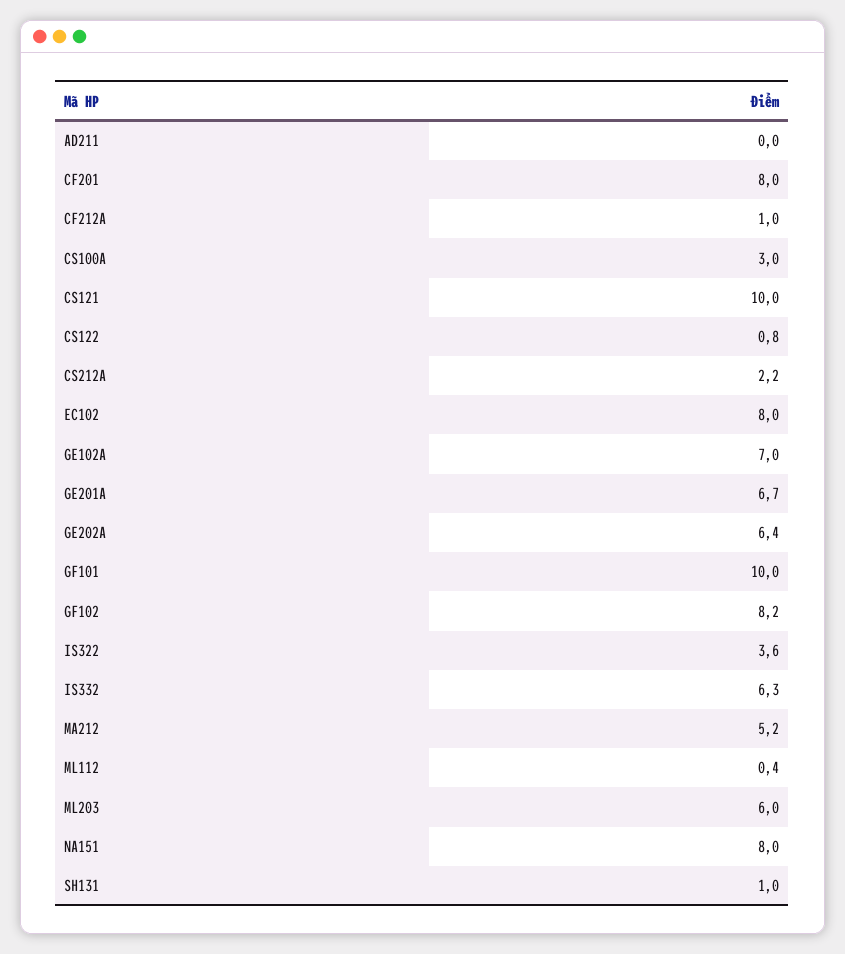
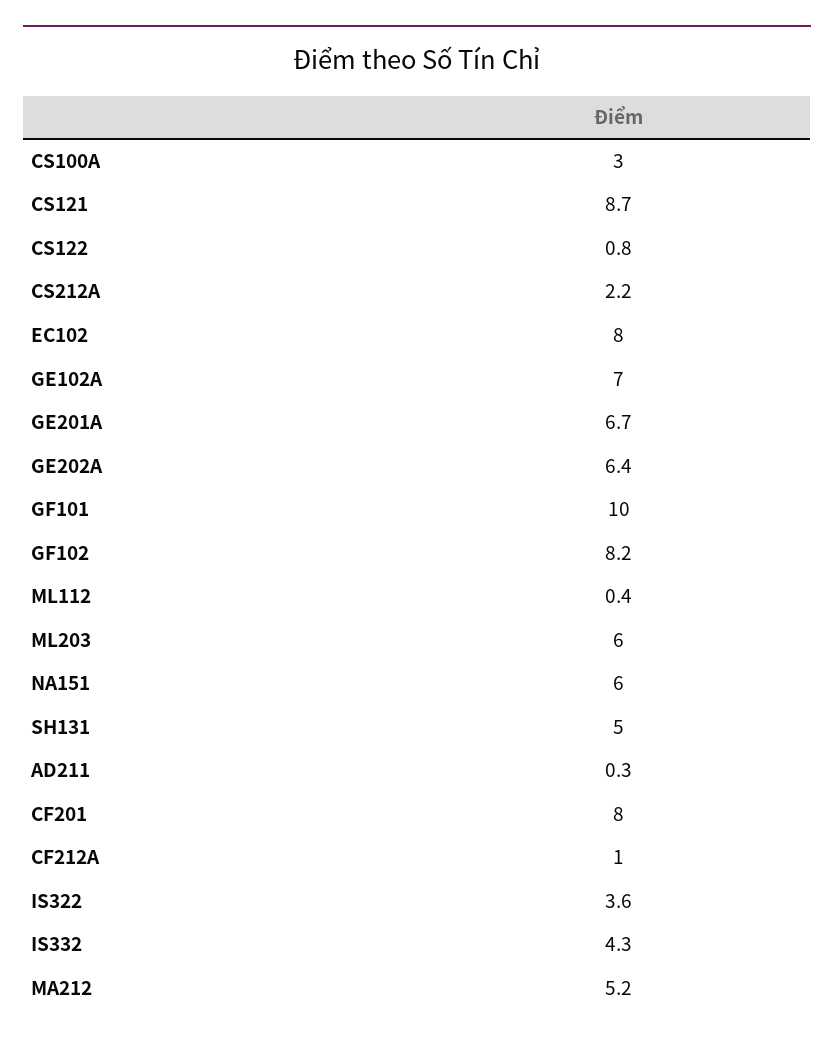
AD211: 0 -> 0.3
CS121: 10 -> 8.7
IS332: 6.3 -> 4.3
NA151: 8 -> 6
SH131: 1 -> 5

